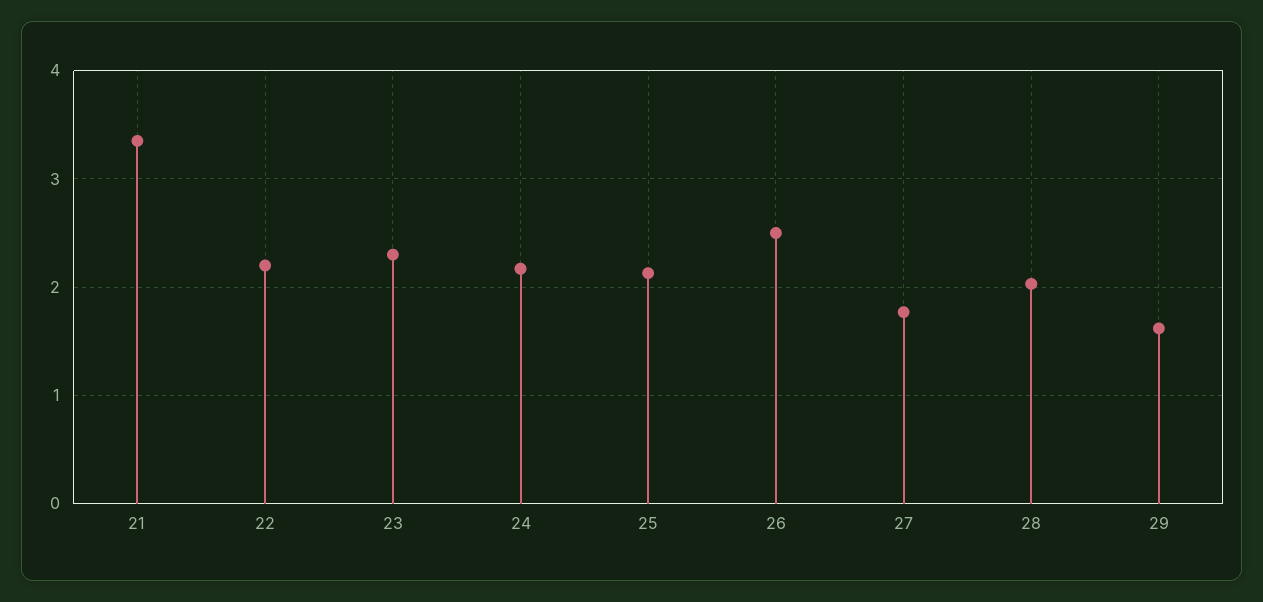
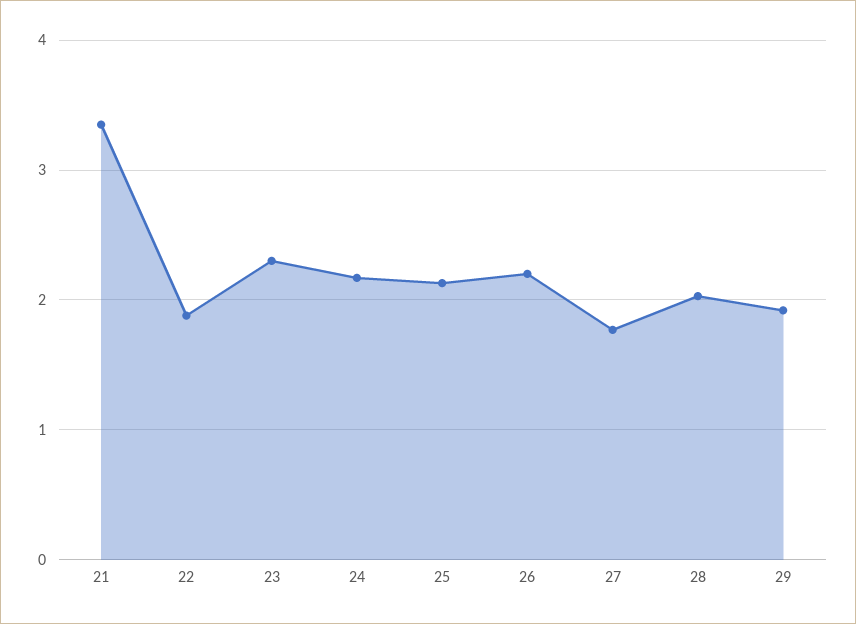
22: 2.2 -> 1.9
26: 2.5 -> 2.2
29: 1.6 -> 1.9

